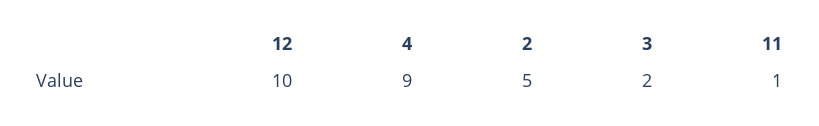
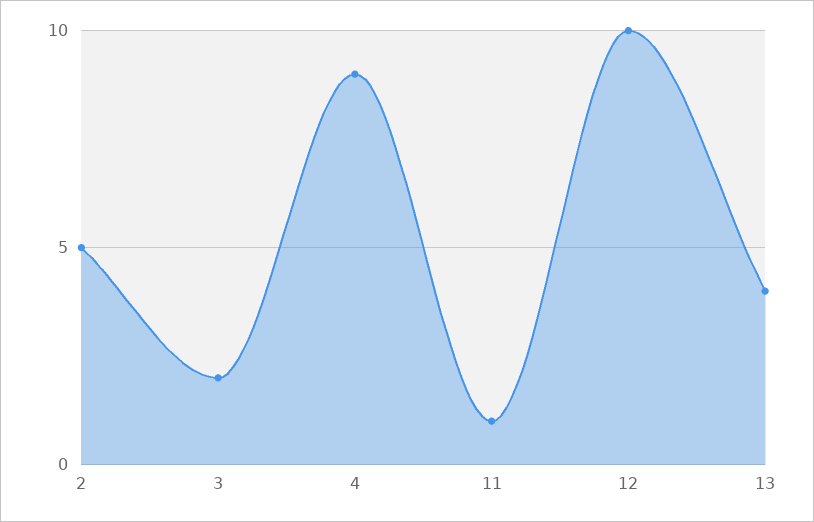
13: none -> 4

